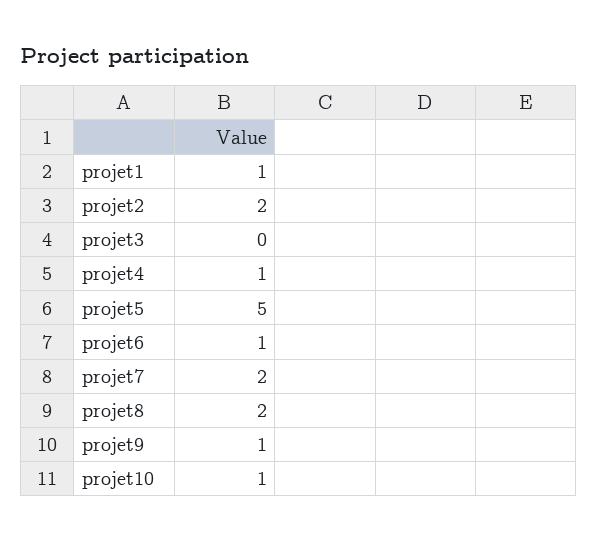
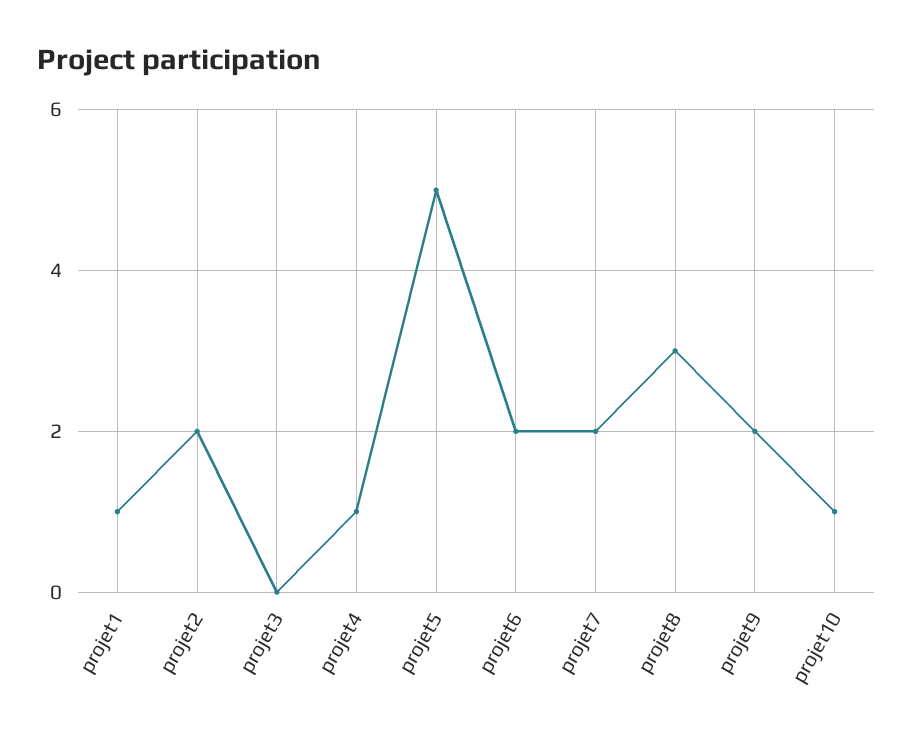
projet6: 1 -> 2
projet8: 2 -> 3
projet9: 1 -> 2

